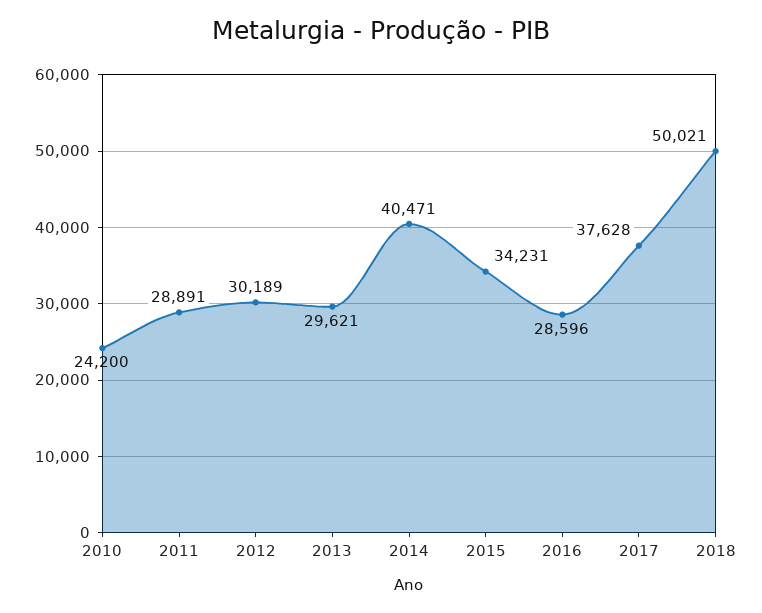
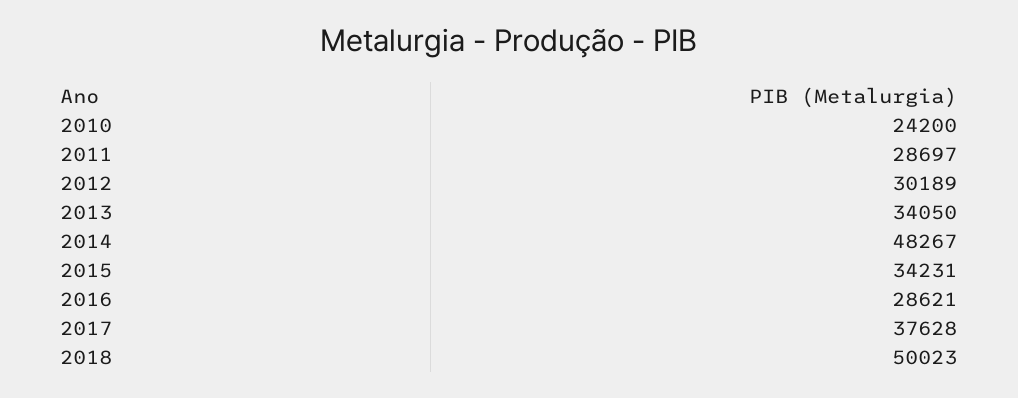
2011: 28891 -> 28697
2013: 29621 -> 34050
2014: 40471 -> 48267
2016: 28596 -> 28621
2018: 50021 -> 50023

